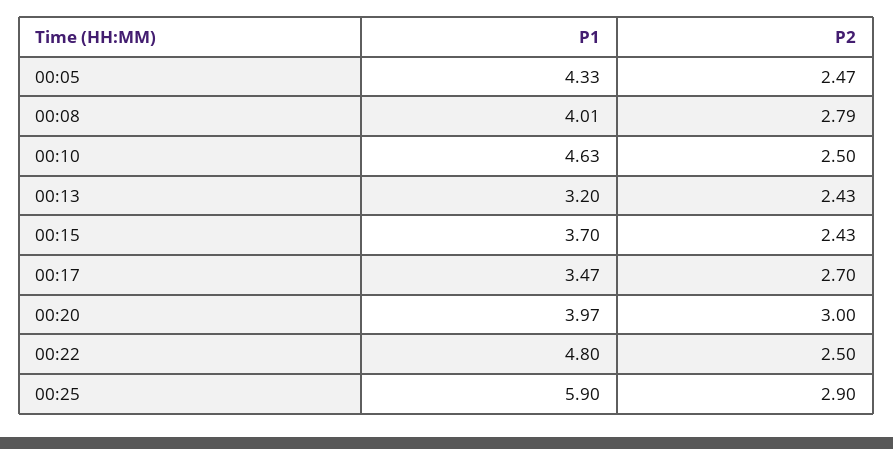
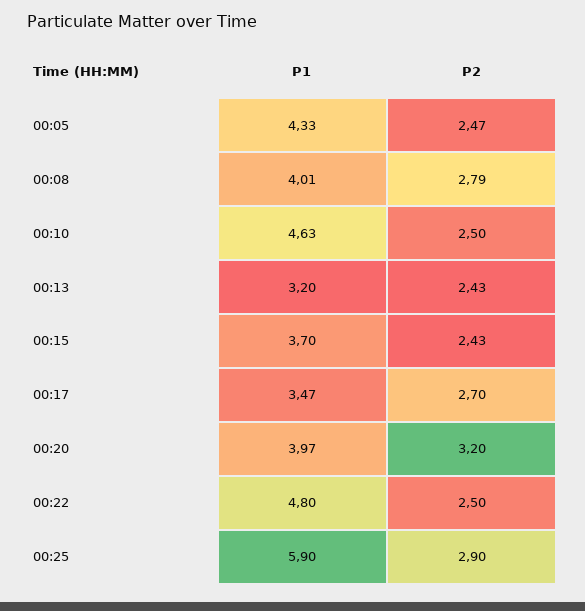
P2, 00:20: 3 -> 3.2

